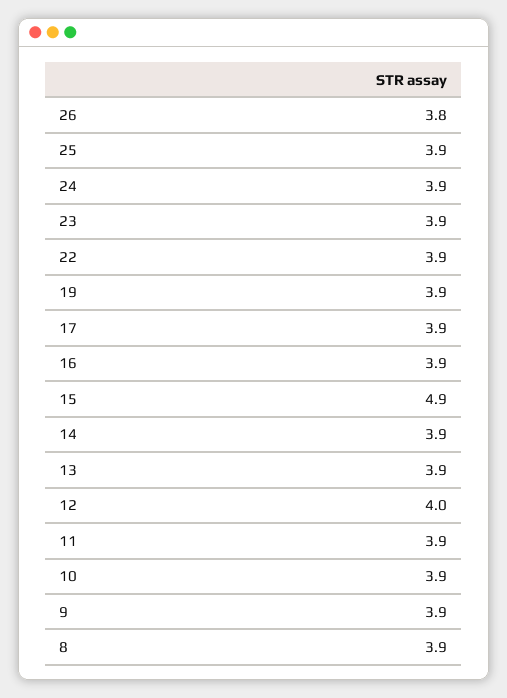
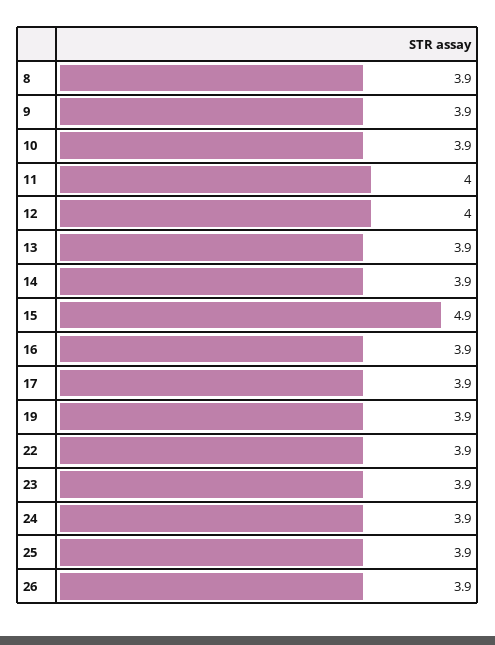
26: 3.8 -> 3.9
11: 3.9 -> 4

